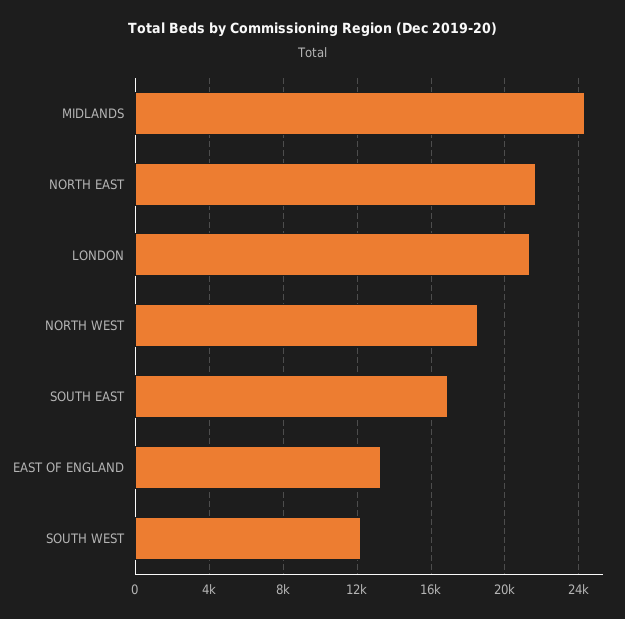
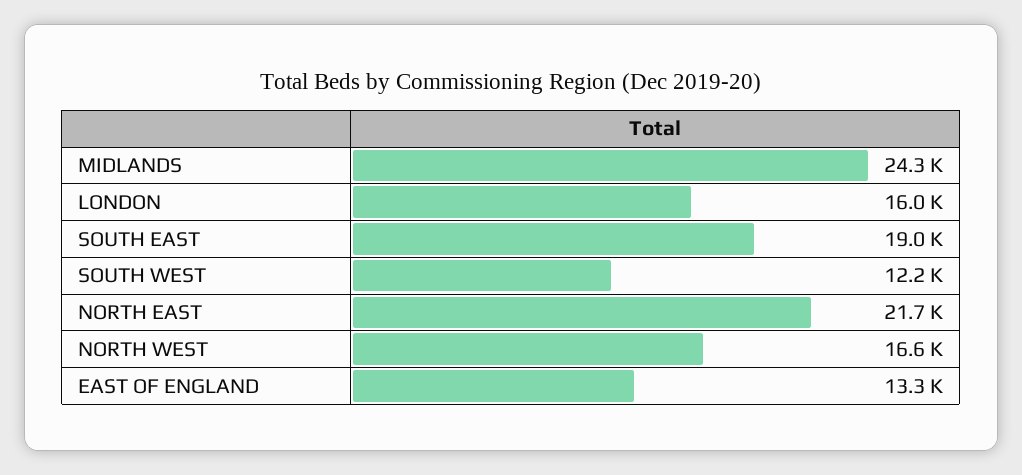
LONDON: 21500 -> 16000
NORTH WEST: 18500 -> 16600
SOUTH EAST: 17000 -> 19000

